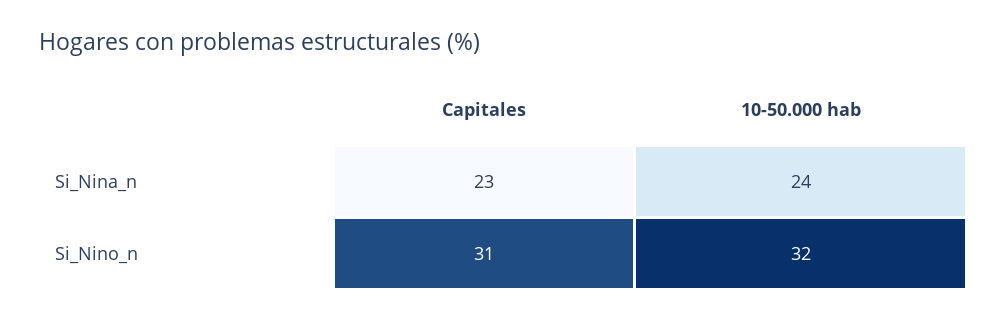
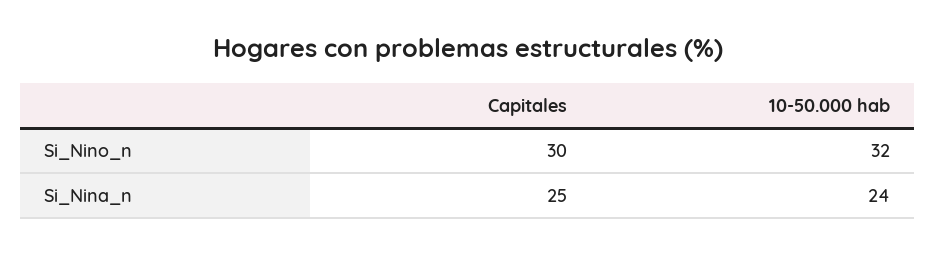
Capitales, Si_Nina_n: 23 -> 25
Capitales, Si_Nino_n: 31 -> 30

